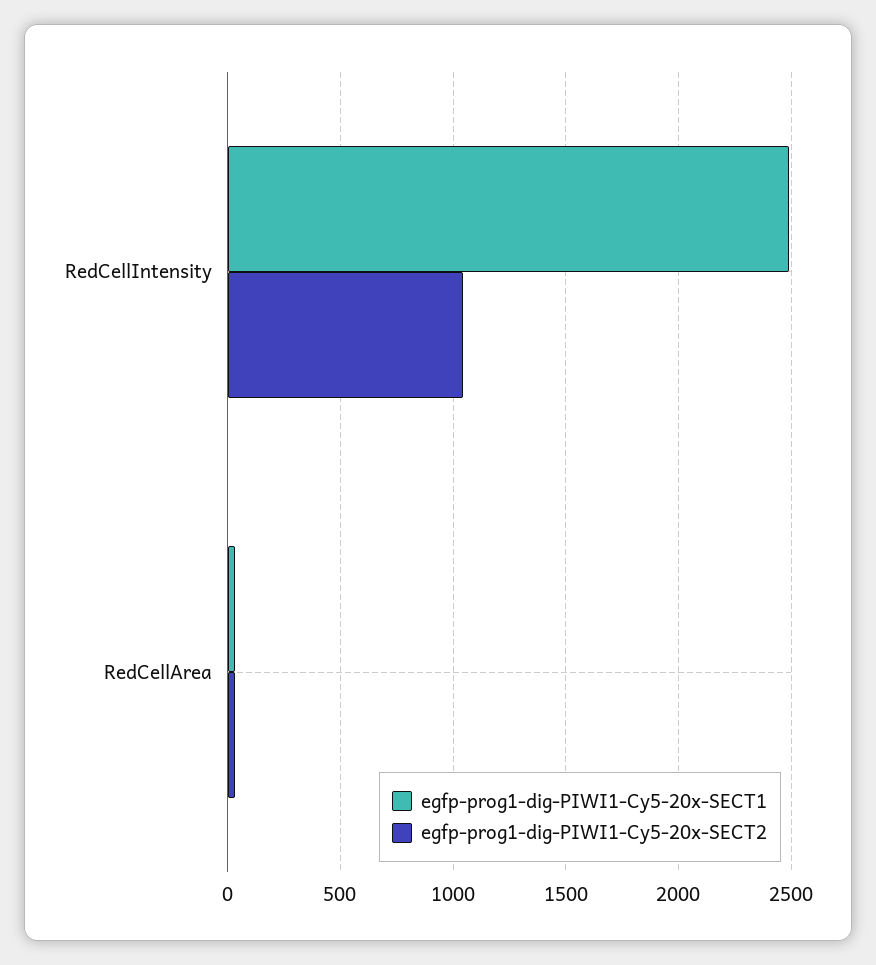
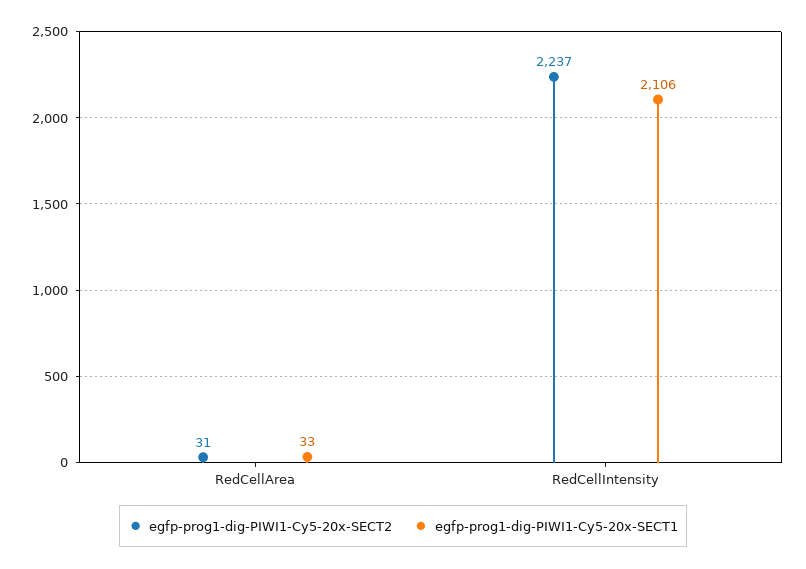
egfp-prog1-dig-PIWI1-Cy5-20x-SECT1, RedCellIntensity: 2500 -> 2106
egfp-prog1-dig-PIWI1-Cy5-20x-SECT2, RedCellIntensity: 1050 -> 2237

